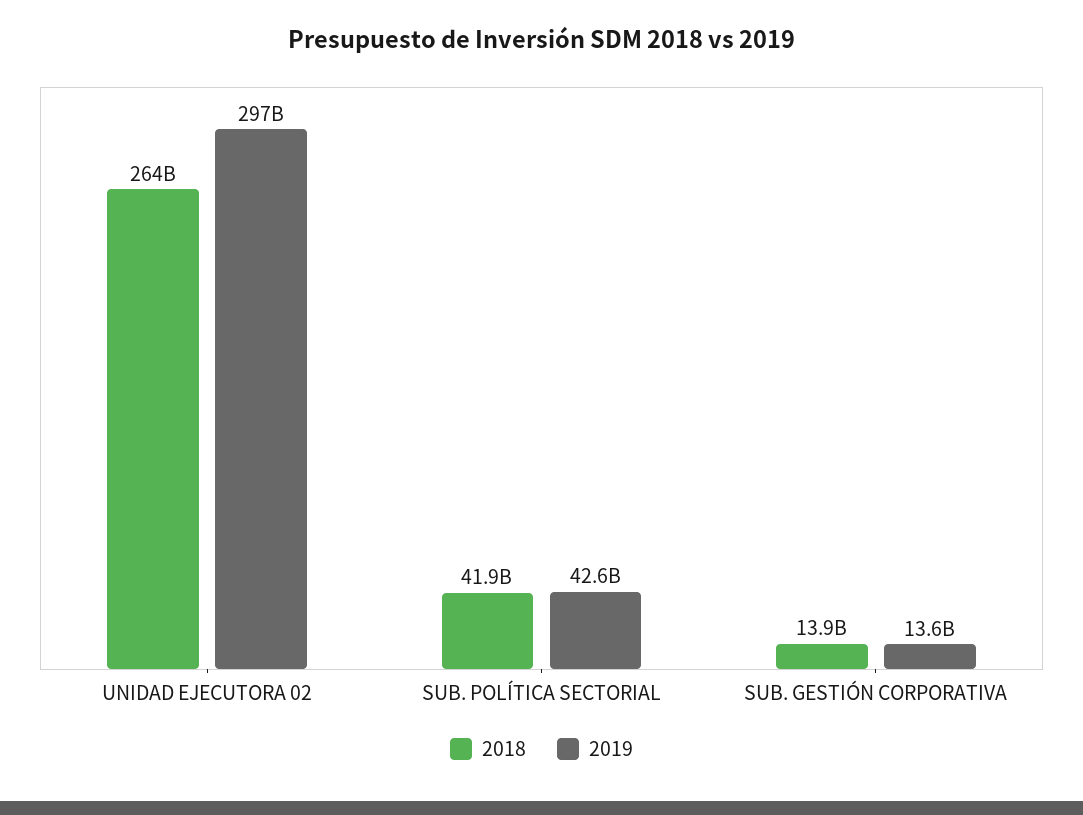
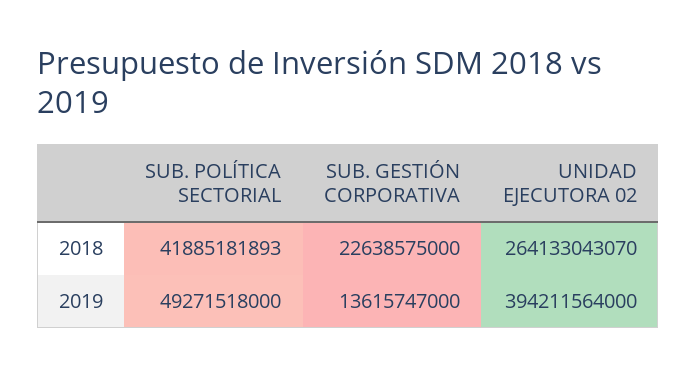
2019, UNIDAD EJECUTORA 02: 297000000000 -> 394211564000
2019, SUB. POLÍTICA SECTORIAL: 42600000000 -> 49271518000
2018, SUB. GESTIÓN CORPORATIVA: 13900000000 -> 22638575000

